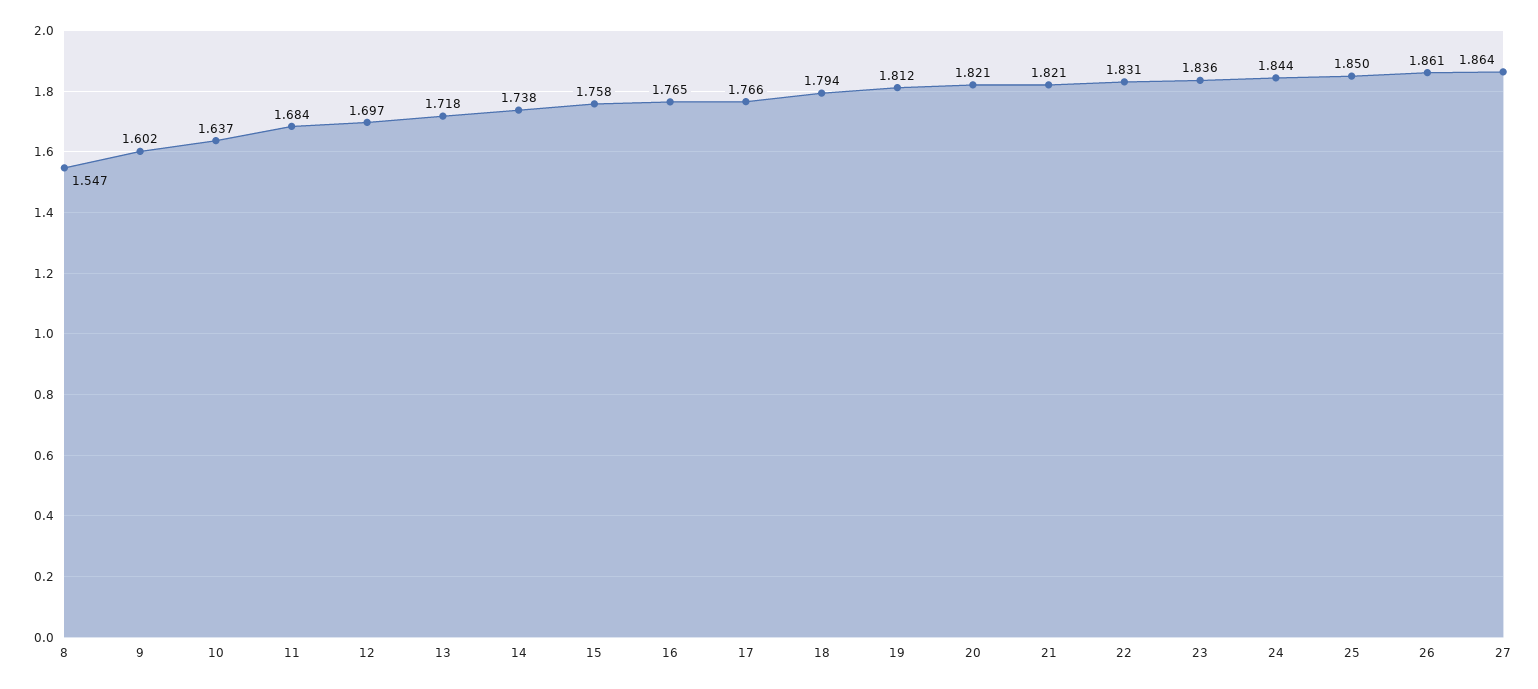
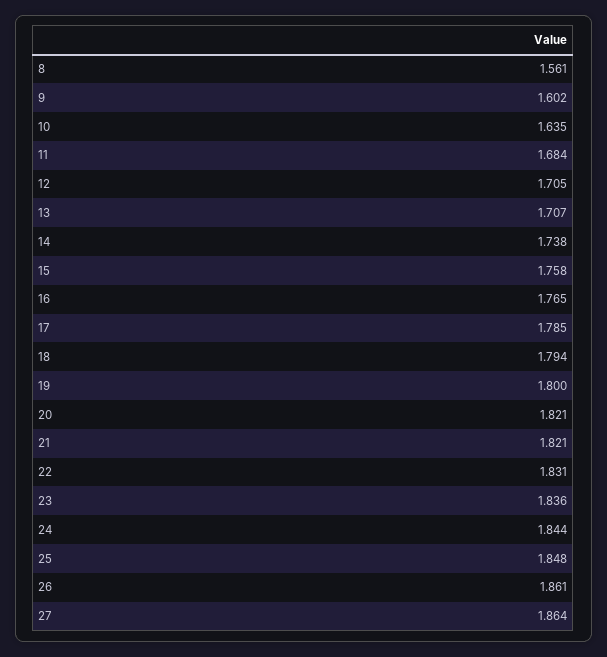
8: 1.547 -> 1.561
10: 1.637 -> 1.635
12: 1.697 -> 1.705
13: 1.718 -> 1.707
17: 1.766 -> 1.785
19: 1.812 -> 1.8
25: 1.85 -> 1.848

